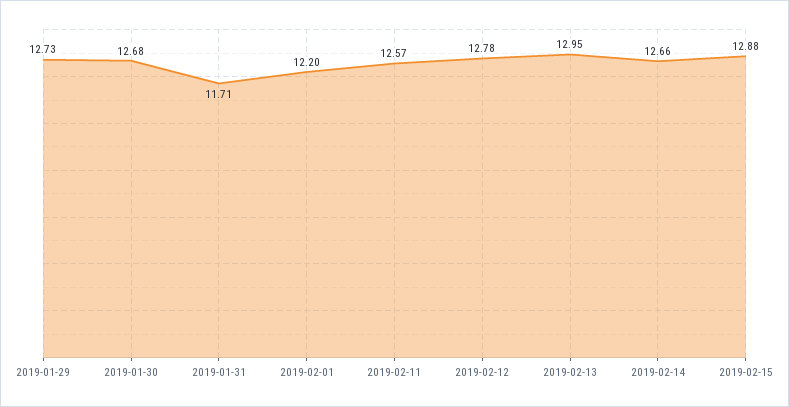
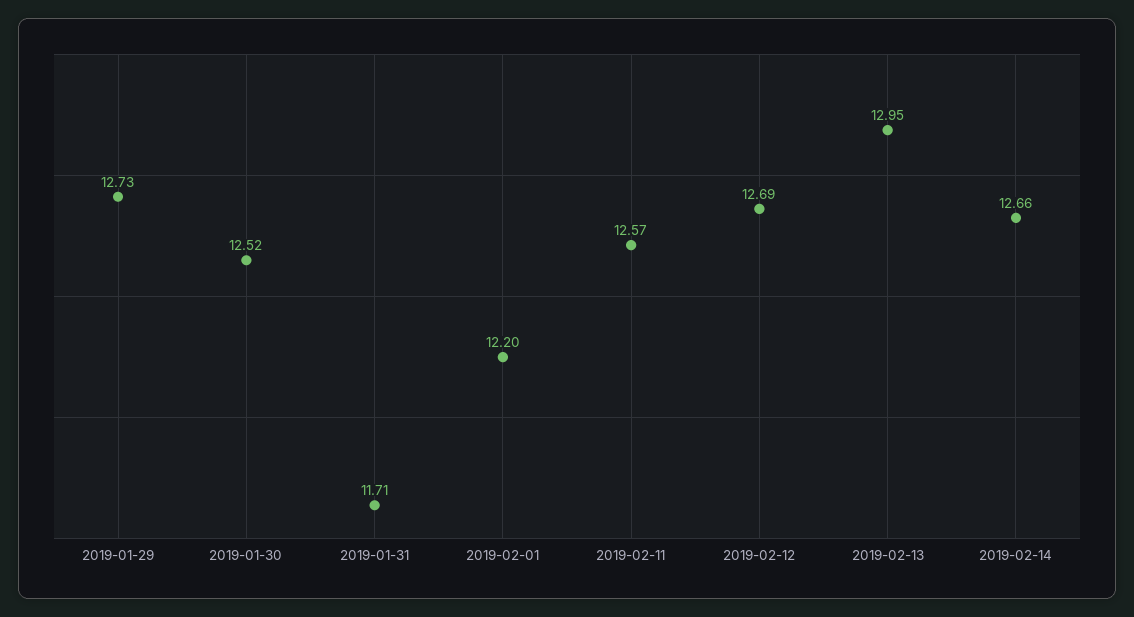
2019-01-30: 12.68 -> 12.52
2019-02-12: 12.78 -> 12.69
2019-02-15: 12.88 -> none

